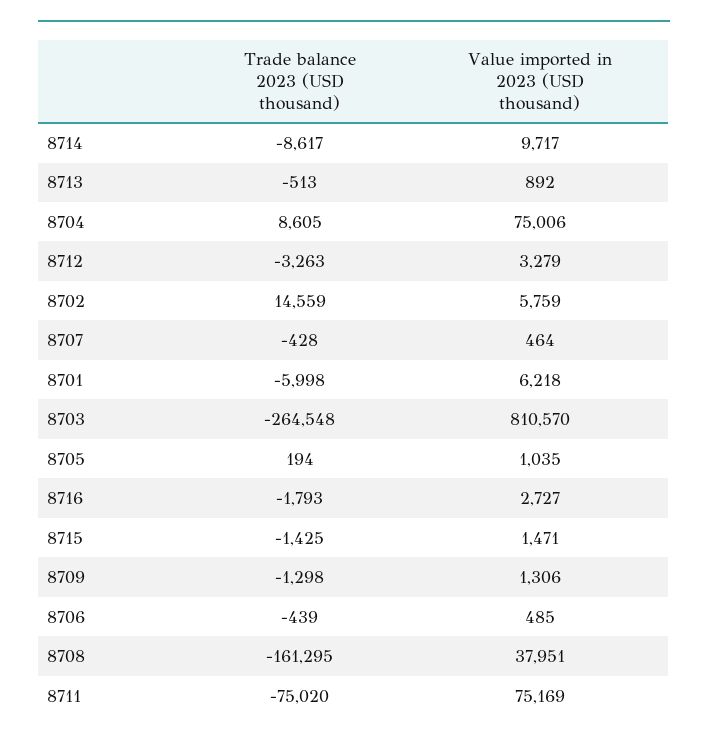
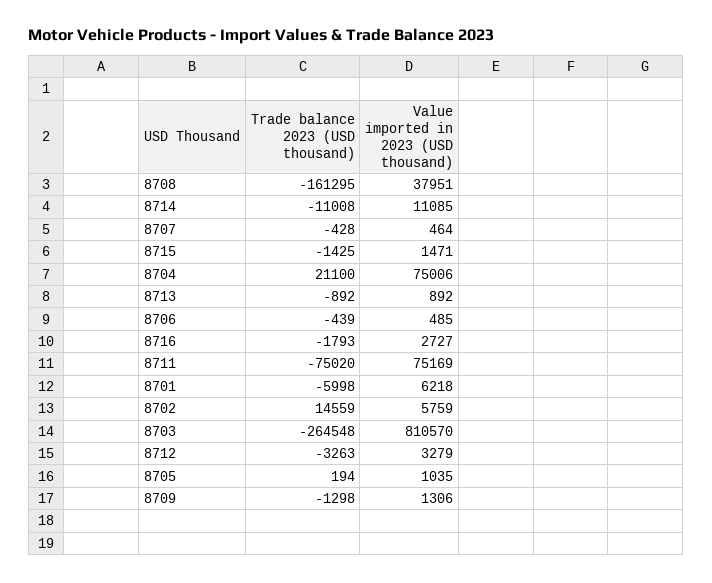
Trade balance 2023 (USD thousand), 8714: -8617 -> -11008
Value imported in 2023 (USD thousand), 8714: 9717 -> 11085
Trade balance 2023 (USD thousand), 8713: -513 -> -892
Trade balance 2023 (USD thousand), 8704: 8605 -> 21100

